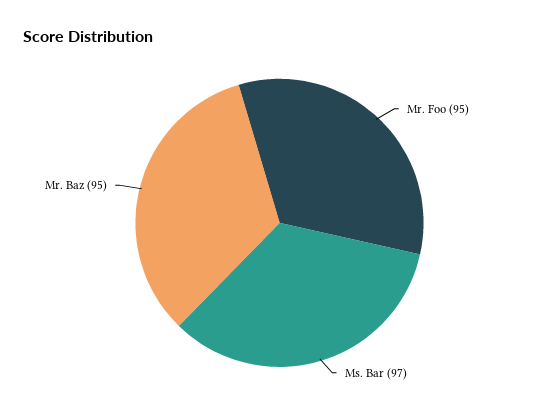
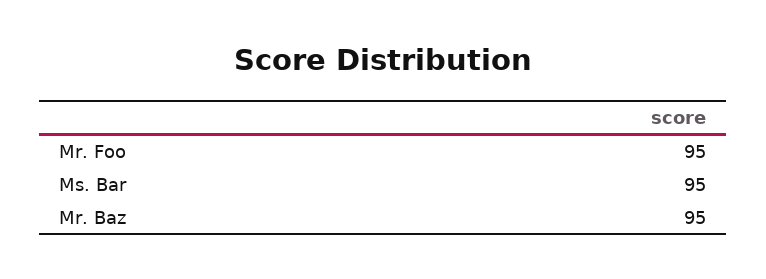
Ms. Bar: 97 -> 95

